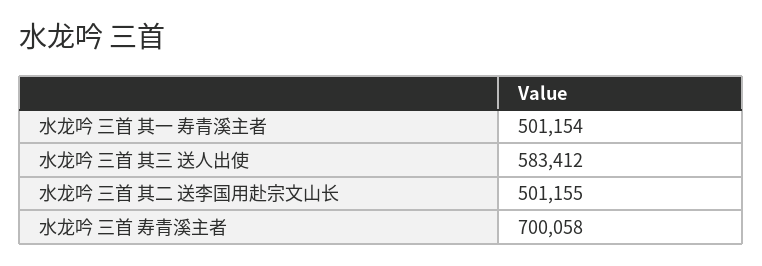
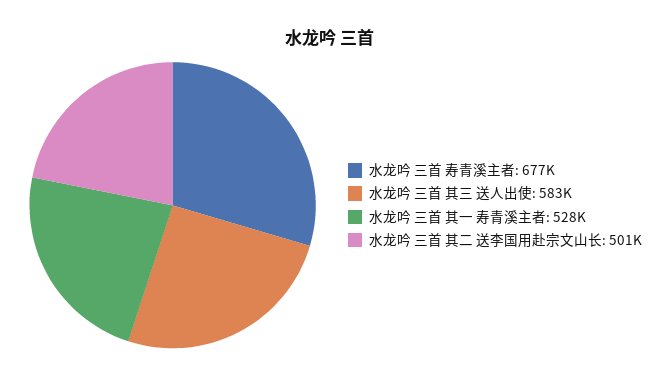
水龙吟 三首 其一 寿青溪主者: 501154 -> 528000
水龙吟 三首 寿青溪主者: 700058 -> 677000

